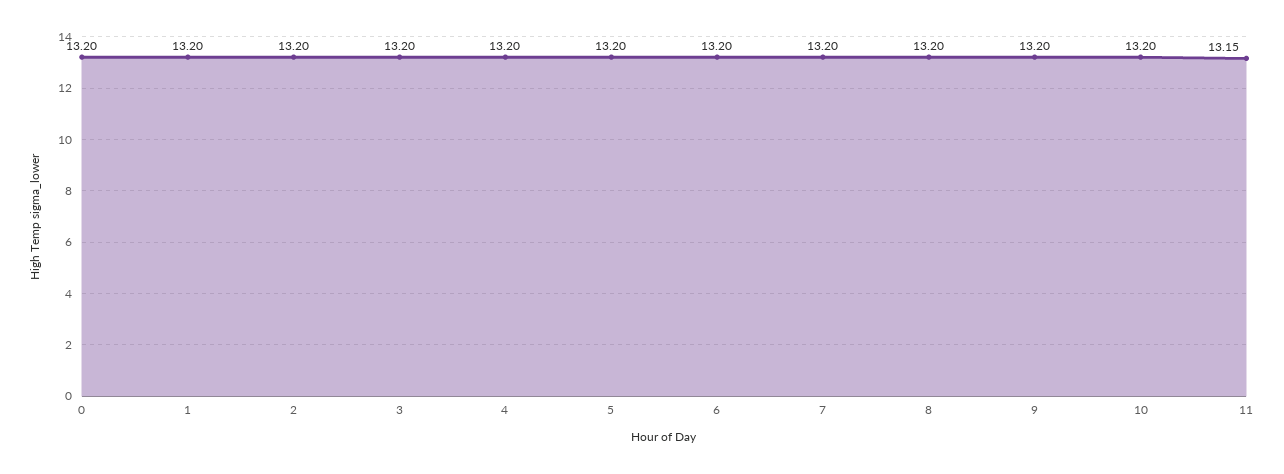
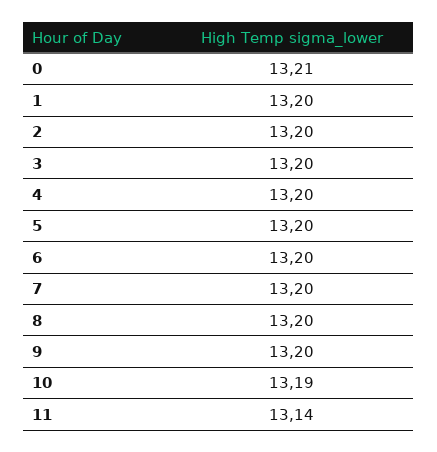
0: 13.2 -> 13.21
10: 13.2 -> 13.19
11: 13.15 -> 13.14

